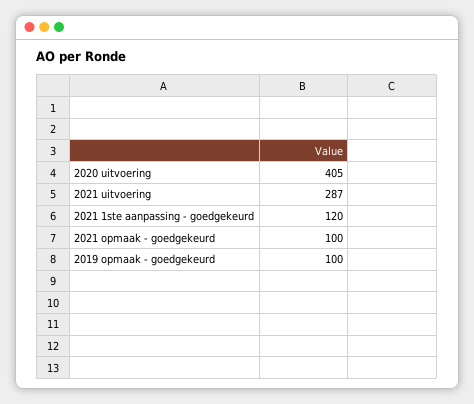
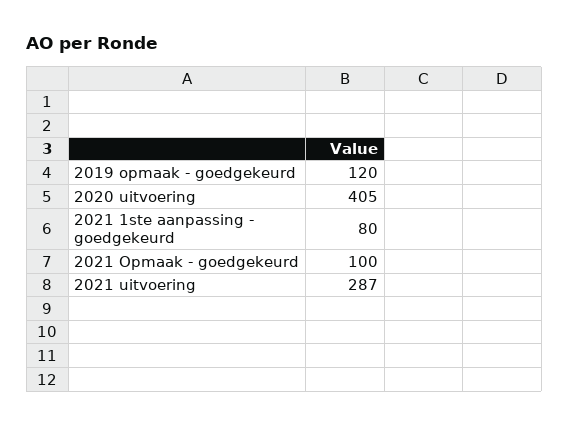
2021 1ste aanpassing - goedgekeurd: 120 -> 80
2019 opmaak - goedgekeurd: 100 -> 120

